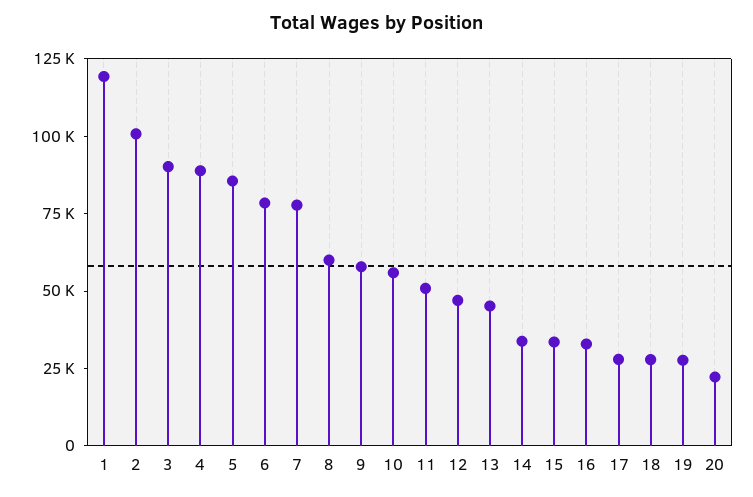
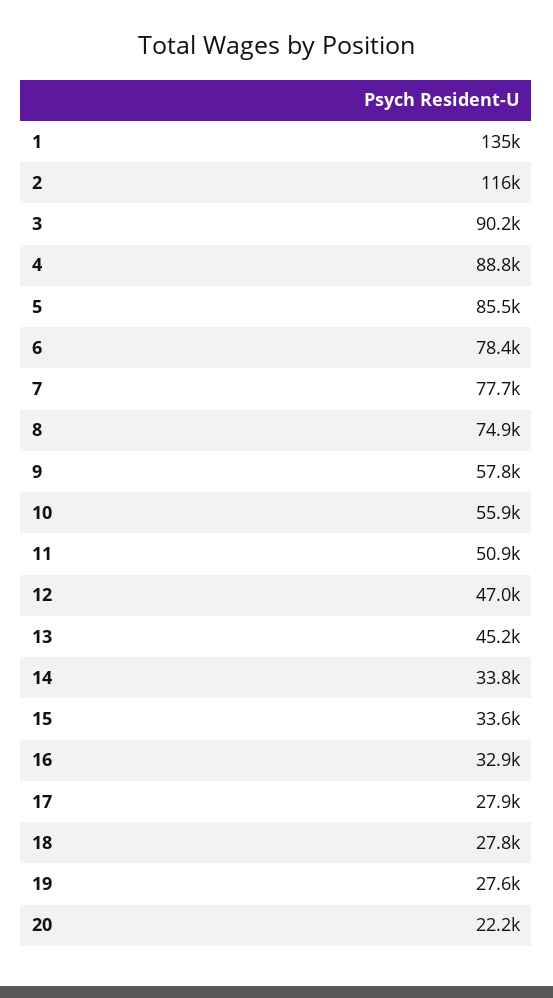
1: 120000 -> 135000
2: 100000 -> 116000
8: 60000 -> 74900

